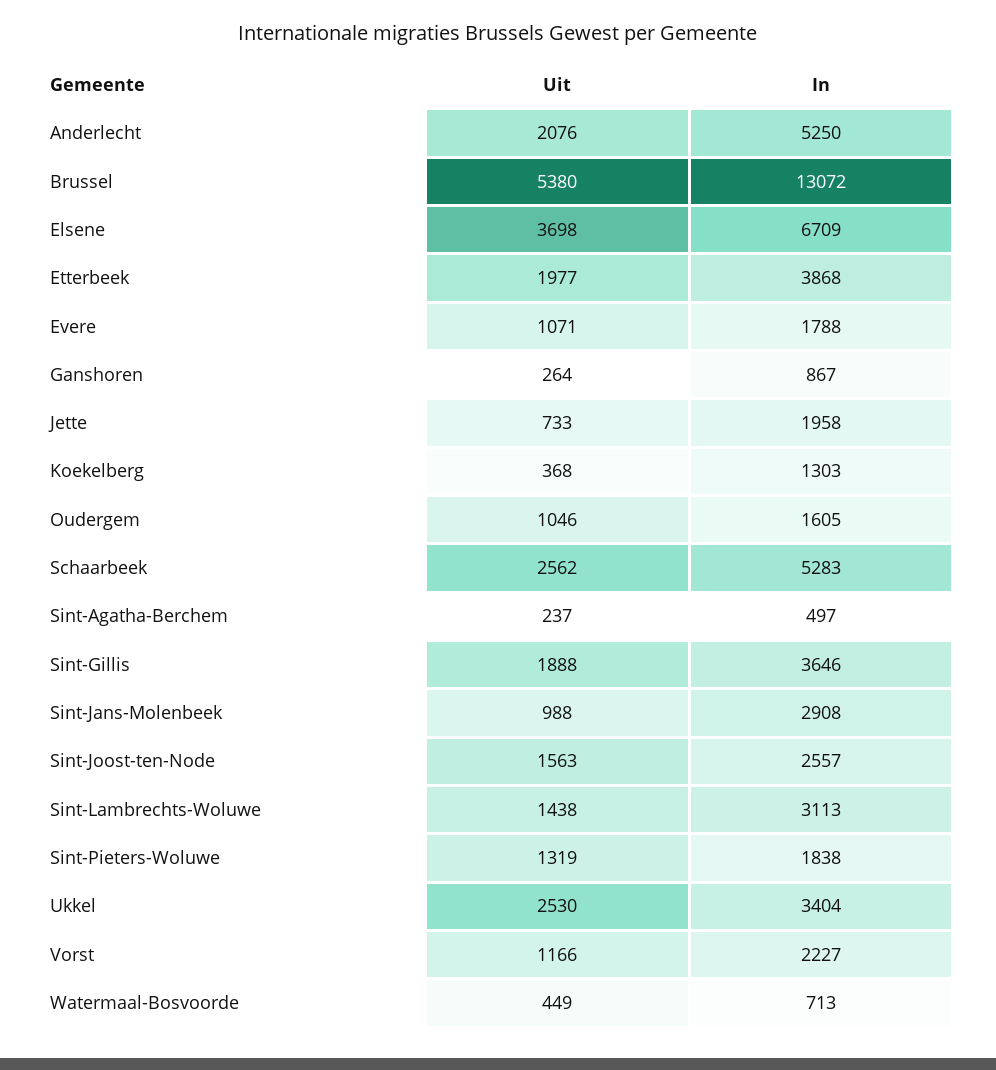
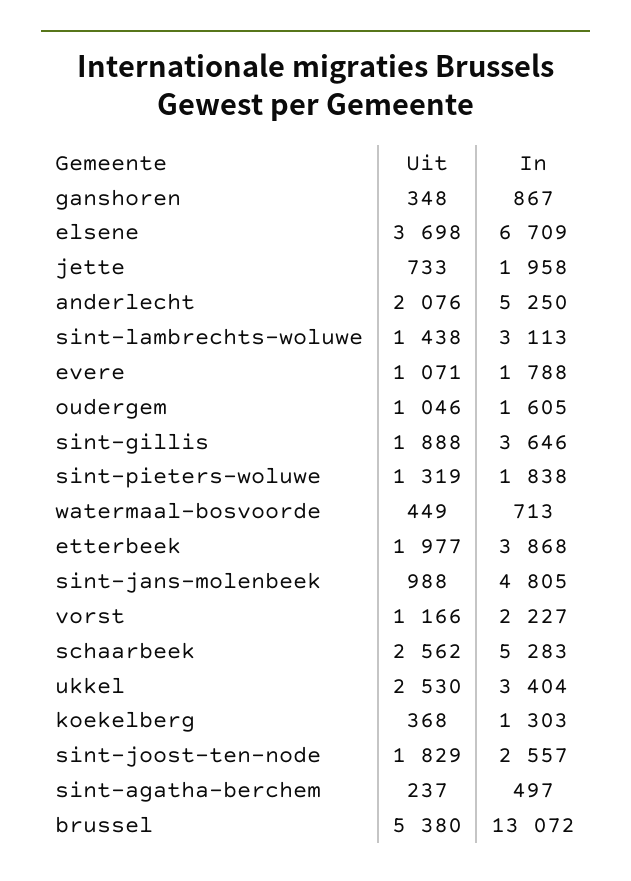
Uit, Ganshoren: 264 -> 348
In, Sint-Jans-Molenbeek: 2908 -> 4805
Uit, Sint-Joost-ten-Node: 1563 -> 1829

